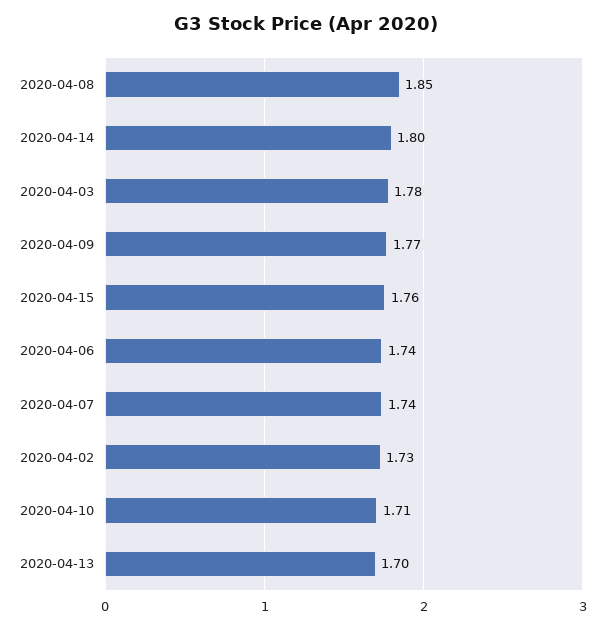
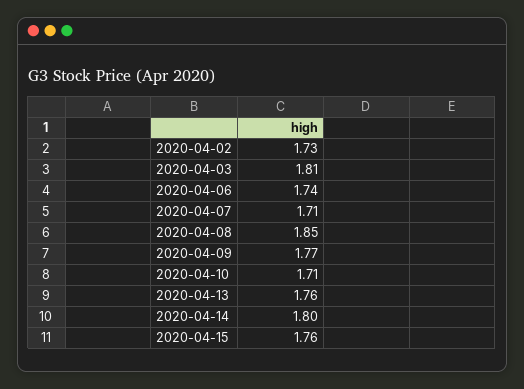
2020-04-03: 1.78 -> 1.81
2020-04-07: 1.74 -> 1.71
2020-04-13: 1.7 -> 1.76

